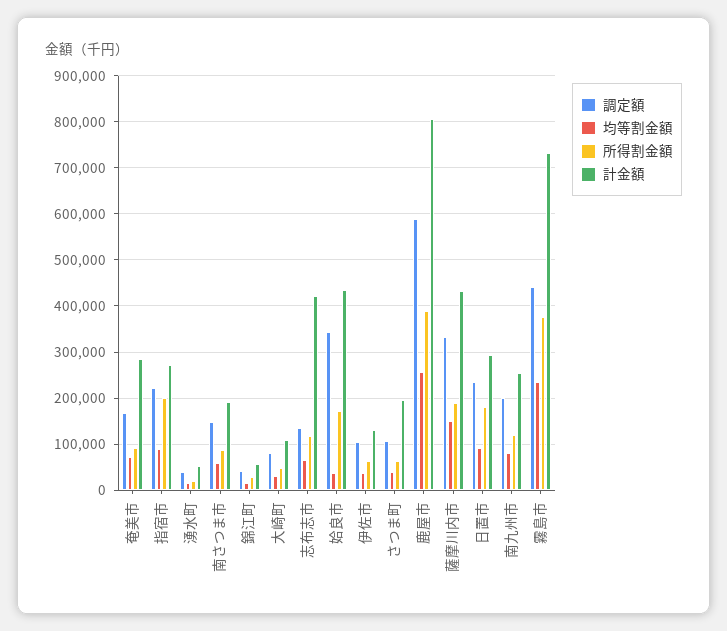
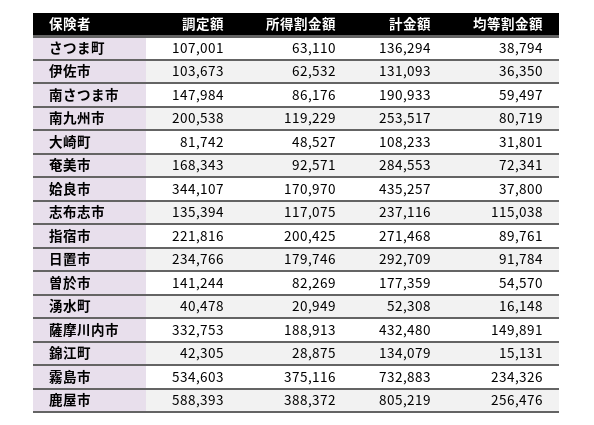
計金額, 錦江町: 60000 -> 134079
均等割金額, 志布志市: 60000 -> 115038
計金額, 志布志市: 420000 -> 237116
計金額, さつま町: 200000 -> 136294
調定額, 霧島市: 440000 -> 534603
調定額, 曽於市: none -> 141244
所得割金額, 曽於市: none -> 82269
計金額, 曽於市: none -> 177359
均等割金額, 曽於市: none -> 54570

